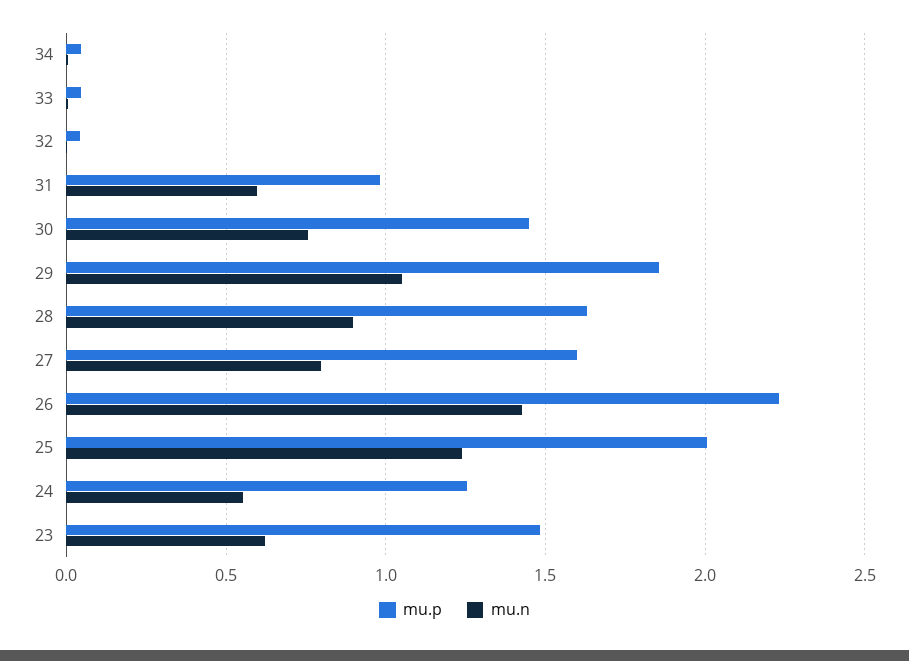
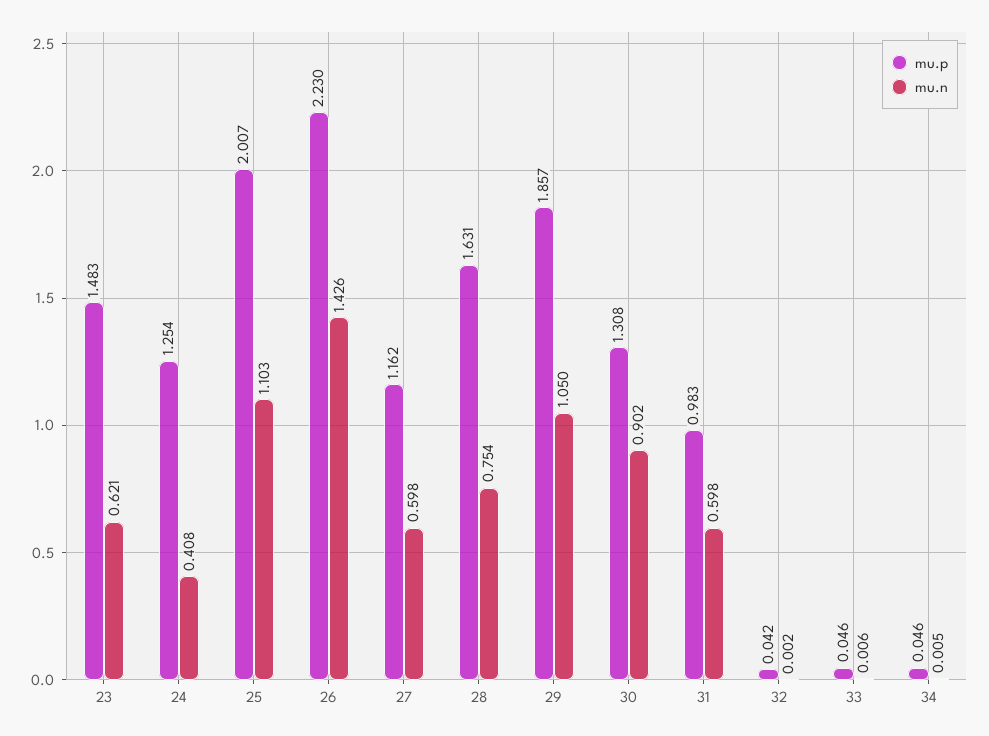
mu.p, 30: 1.45 -> 1.308
mu.n, 30: 0.75 -> 0.902
mu.n, 28: 0.9 -> 0.754
mu.p, 27: 1.6 -> 1.162
mu.n, 27: 0.8 -> 0.598
mu.n, 25: 1.25 -> 1.103
mu.n, 24: 0.55 -> 0.408

